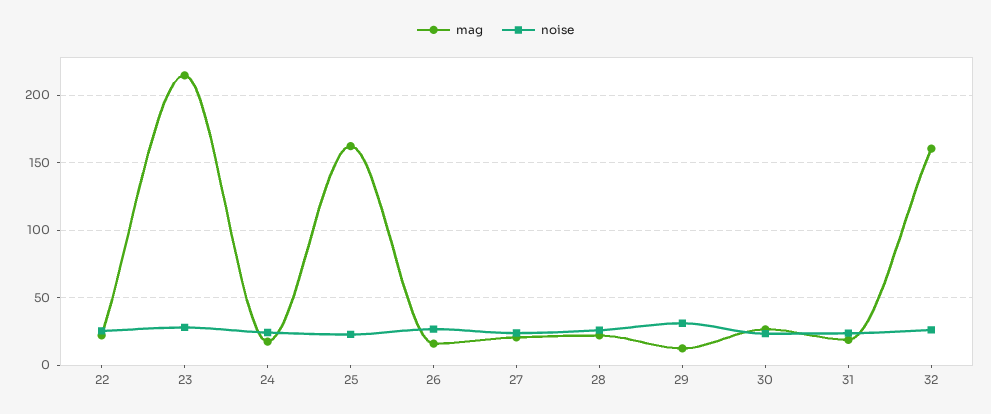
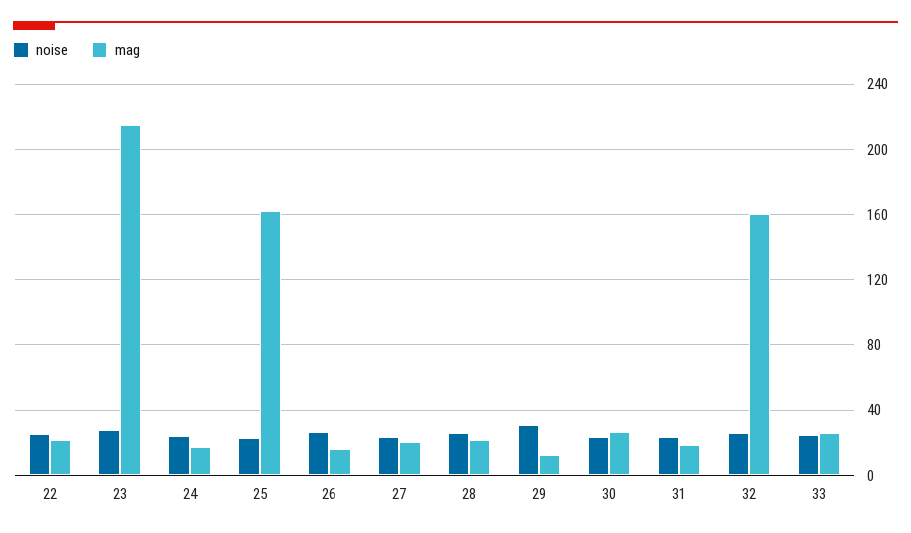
noise, 33: none -> 25
mag, 33: none -> 25

